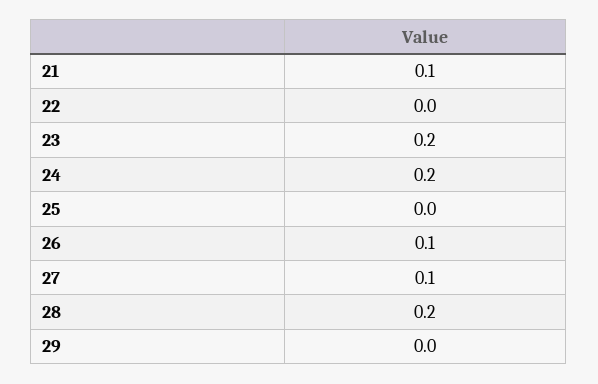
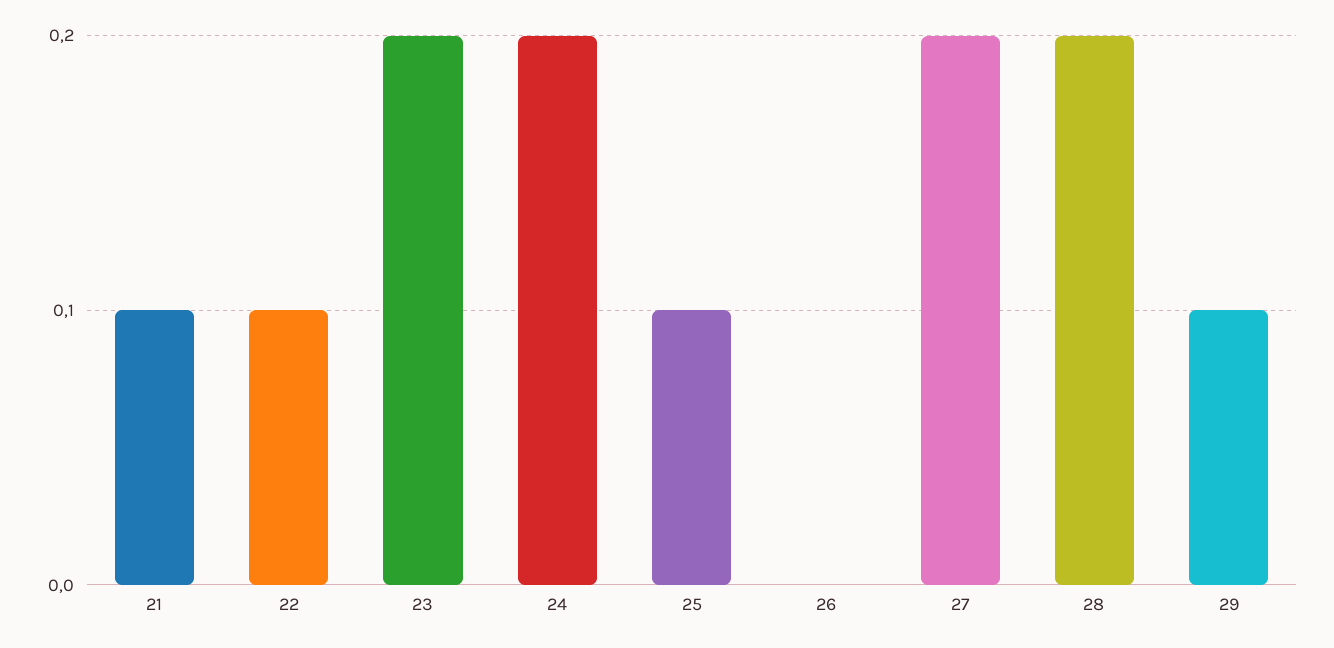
22: 0 -> 0.1
25: 0 -> 0.1
26: 0.1 -> 0
27: 0.1 -> 0.2
29: 0 -> 0.1

